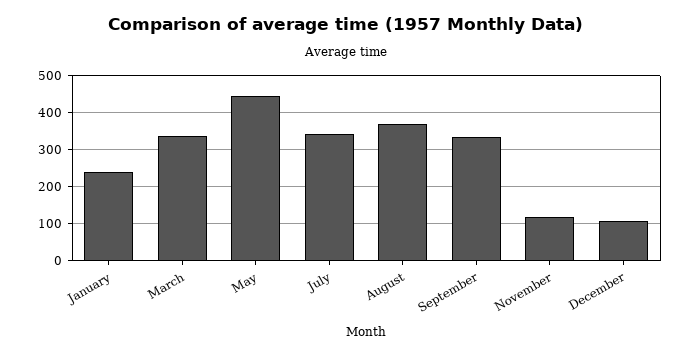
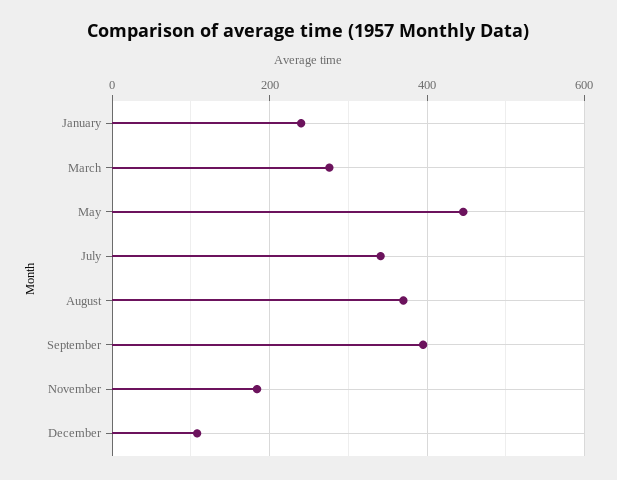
March: 340 -> 280
September: 340 -> 400
November: 120 -> 180

